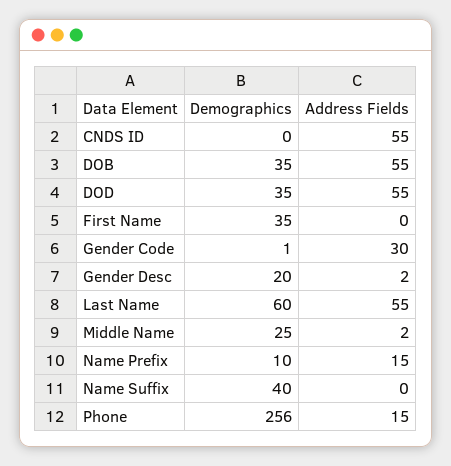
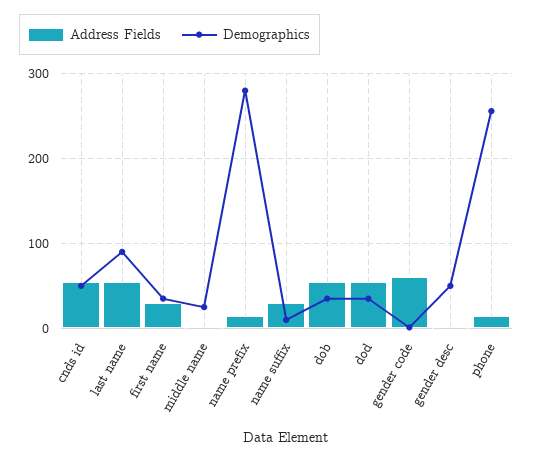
Demographics, CNDS ID: 0 -> 50
Address Fields, First Name: 0 -> 30
Address Fields, Gender Code: 30 -> 60
Demographics, Gender Desc: 20 -> 50
Demographics, Last Name: 60 -> 90
Demographics, Name Prefix: 10 -> 280
Demographics, Name Suffix: 40 -> 10
Address Fields, Name Suffix: 0 -> 30

